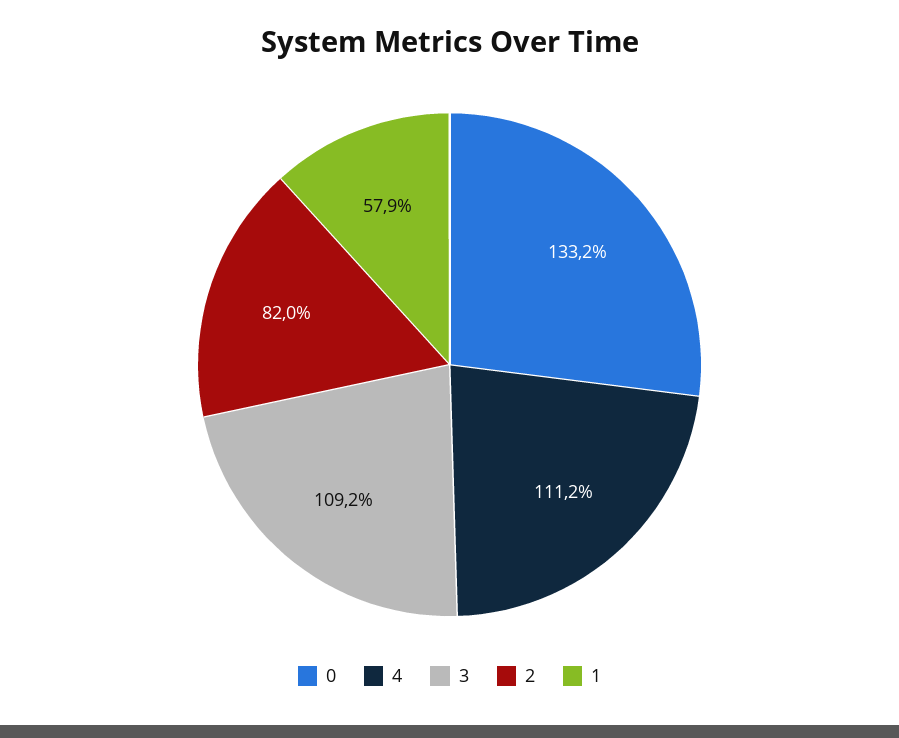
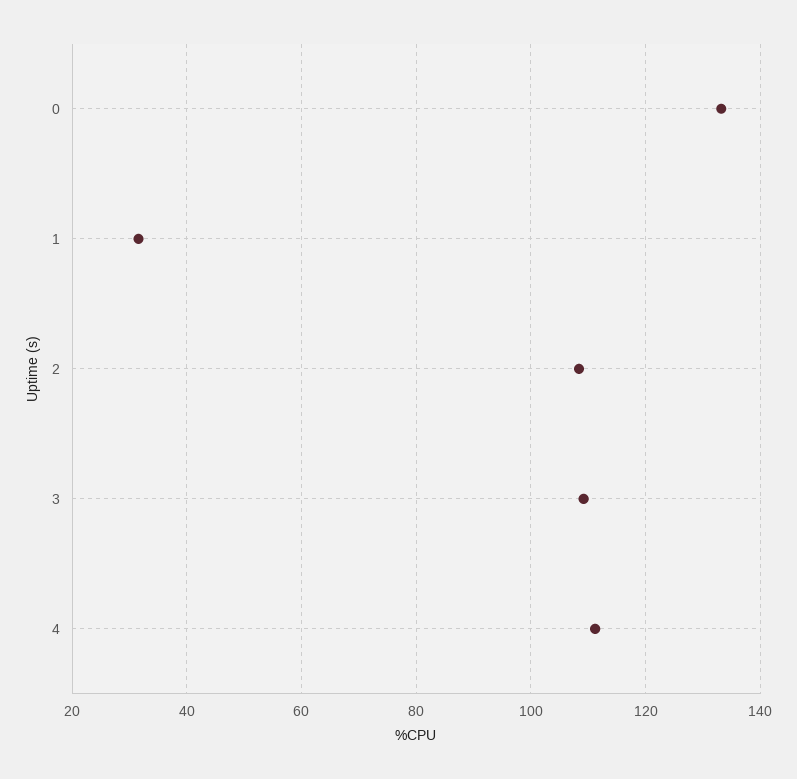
2: 82 -> 108
1: 57.9 -> 32

